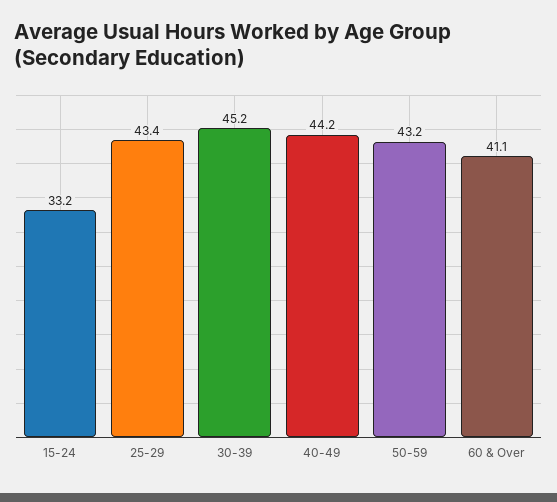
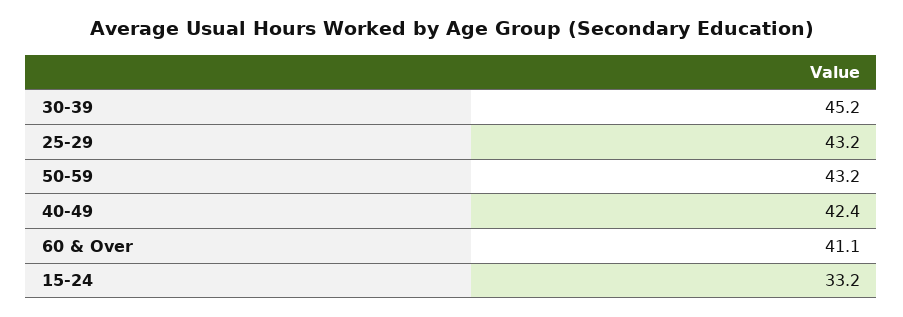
25-29: 43.4 -> 43.2
40-49: 44.2 -> 42.4

